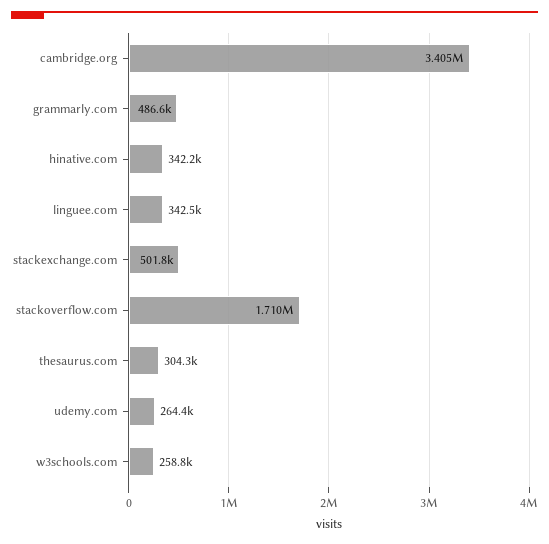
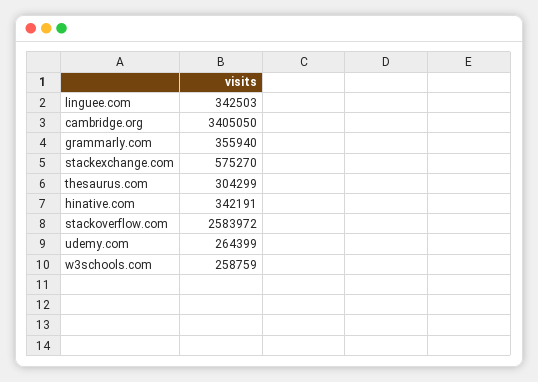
grammarly.com: 486600 -> 355940
stackexchange.com: 501800 -> 575270
stackoverflow.com: 1710000 -> 2583972

